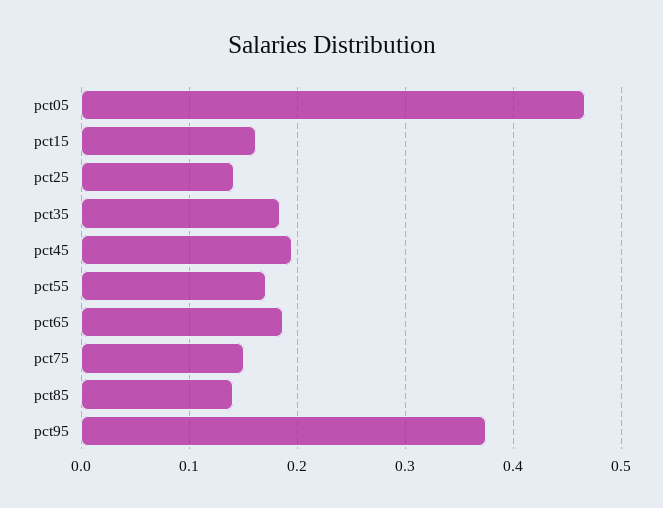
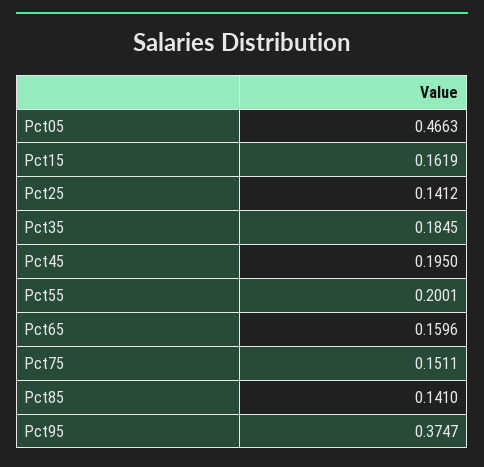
pct55: 0.17 -> 0.2001
pct65: 0.19 -> 0.1596

